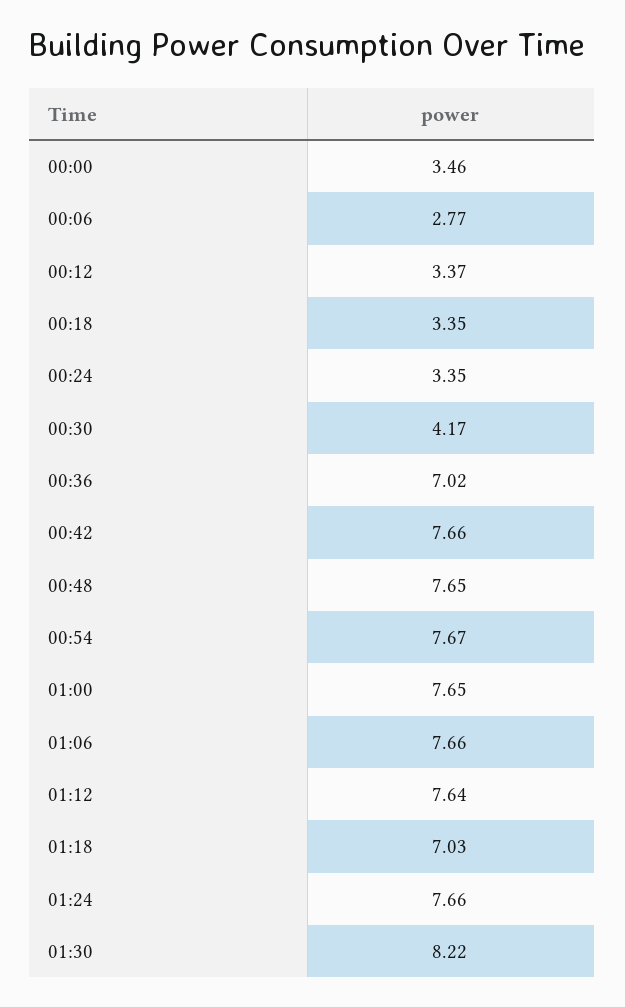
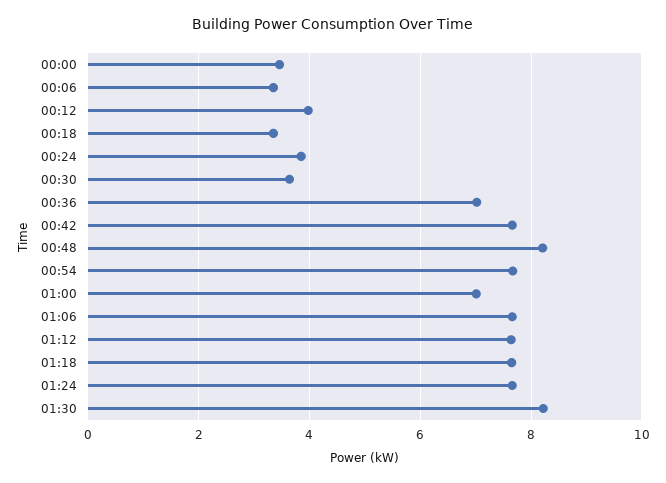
00:06: 2.77 -> 3.4
00:12: 3.37 -> 4
00:24: 3.35 -> 3.8
00:30: 4.17 -> 3.6
00:48: 7.65 -> 8.2
01:00: 7.65 -> 7
01:18: 7.03 -> 7.6

